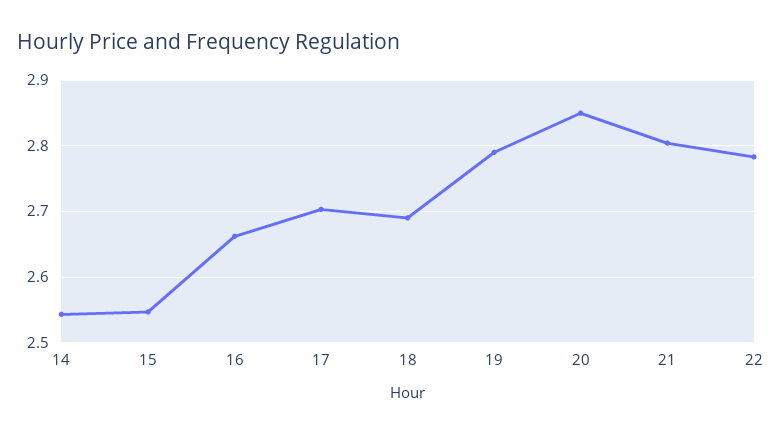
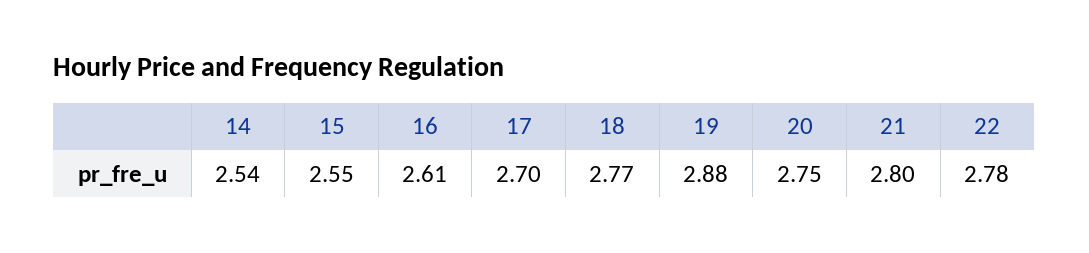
16: 2.66 -> 2.61
18: 2.69 -> 2.77
19: 2.79 -> 2.88
20: 2.85 -> 2.75

